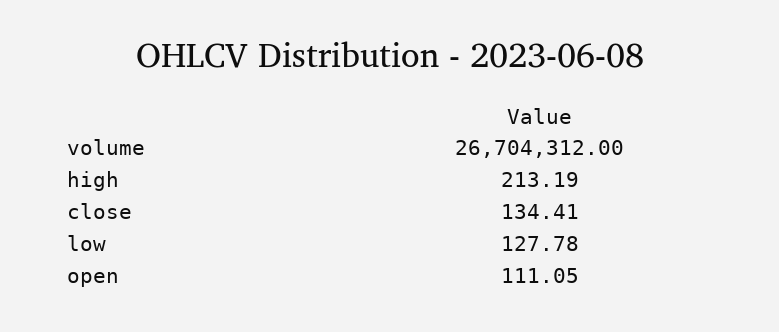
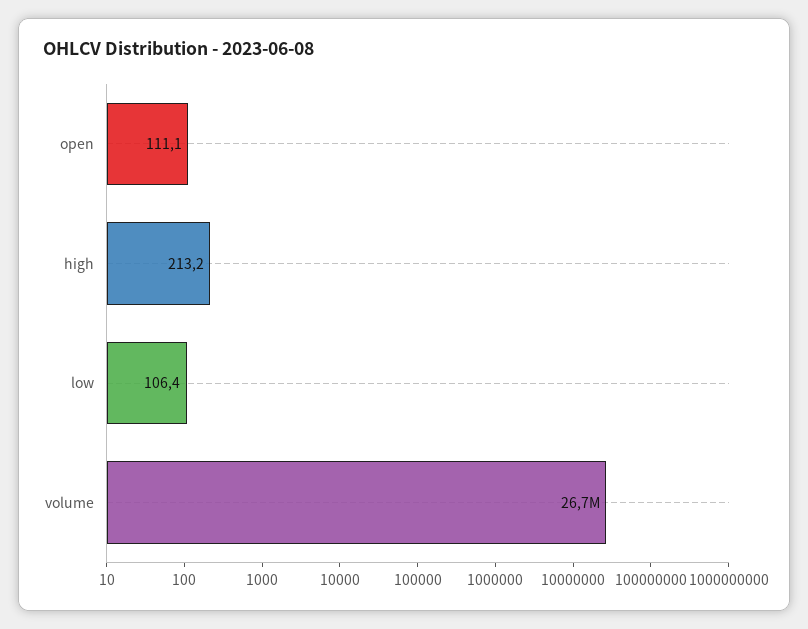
close: 134.41 -> none
low: 127.78 -> 106.4

